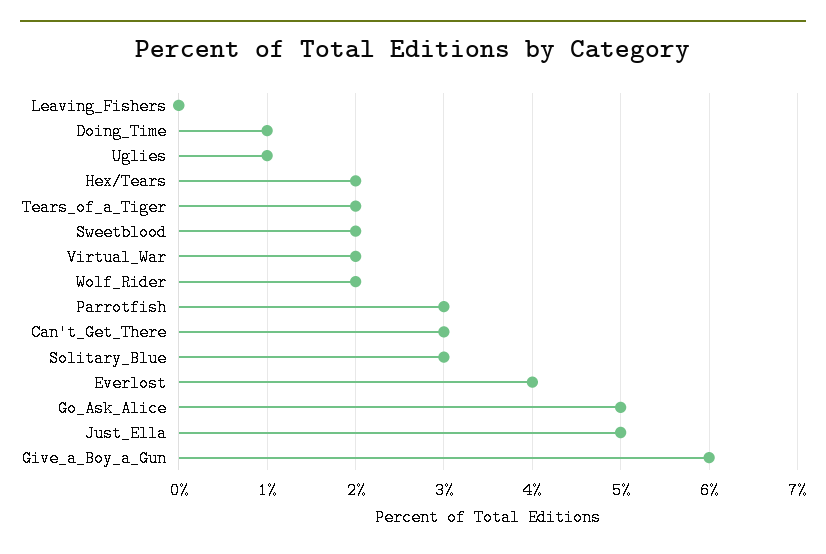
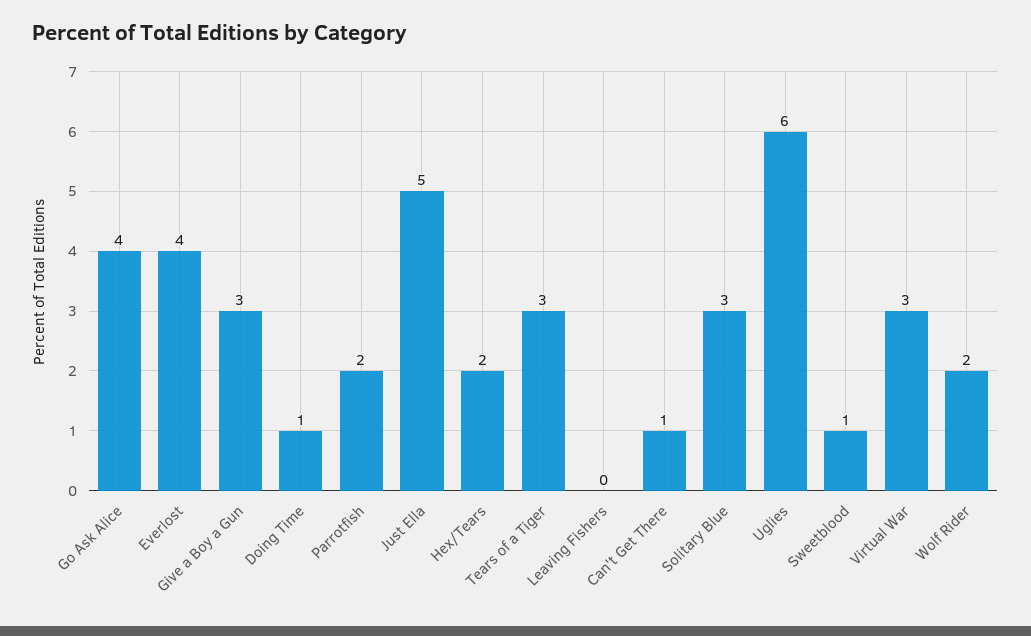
Uglies: 1 -> 6
Tears_of_a_Tiger: 2 -> 3
Sweetblood: 2 -> 1
Virtual_War: 2 -> 3
Parrotfish: 3 -> 2
Can't_Get_There: 3 -> 1
Go_Ask_Alice: 5 -> 4
Give_a_Boy_a_Gun: 6 -> 3

